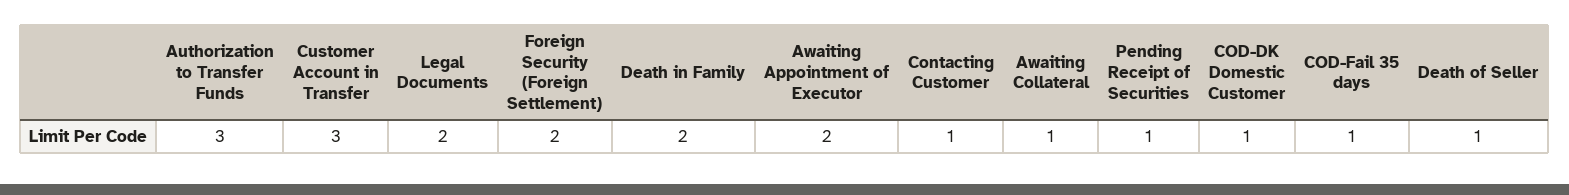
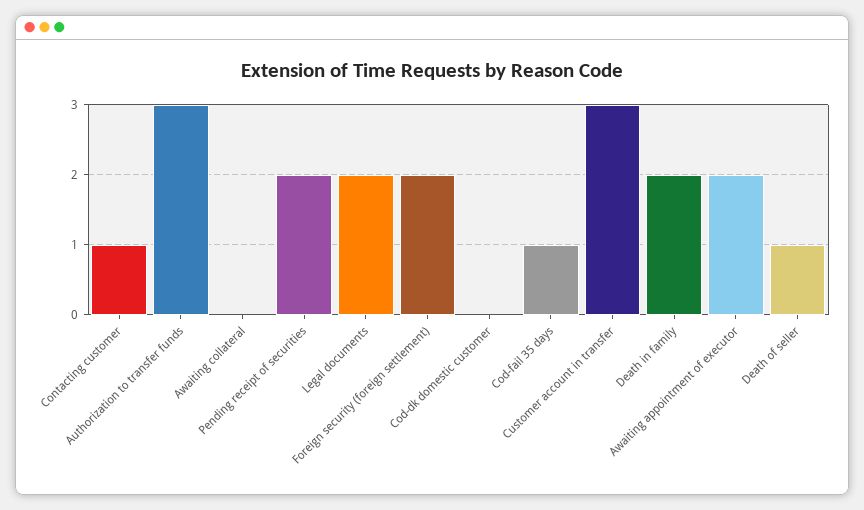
Awaiting Collateral: 1 -> 0
Pending Receipt of Securities: 1 -> 2
COD-DK Domestic Customer: 1 -> 0

